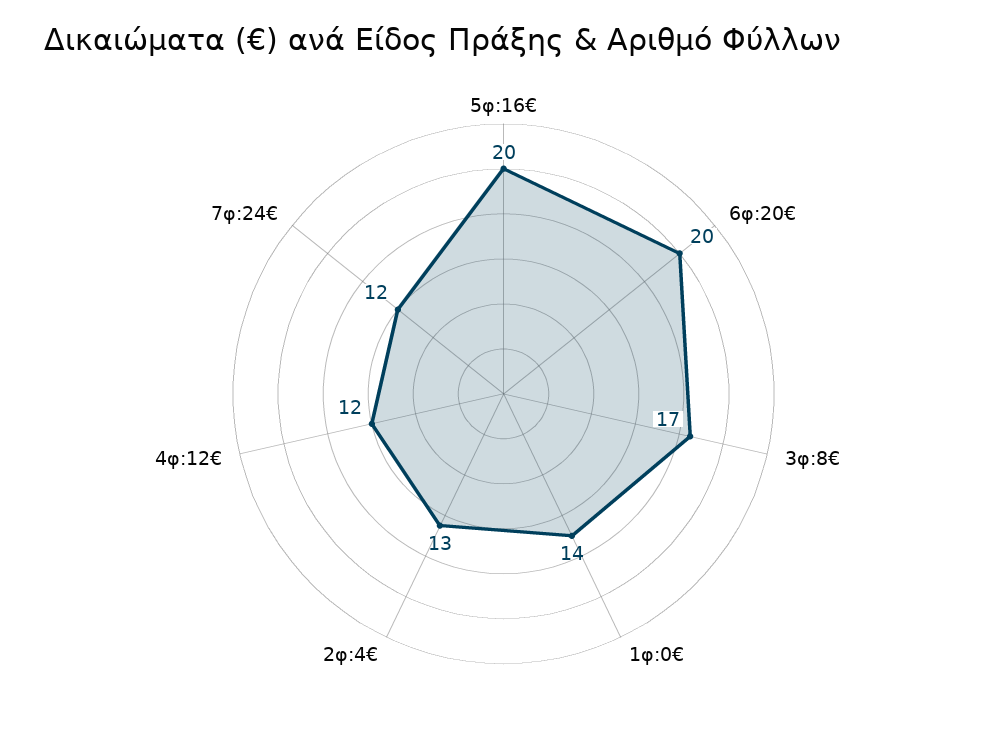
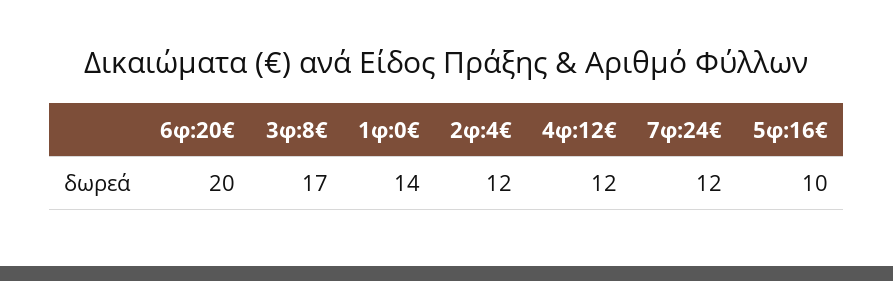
5φ:16€: 20 -> 10
2φ:4€: 13 -> 12

